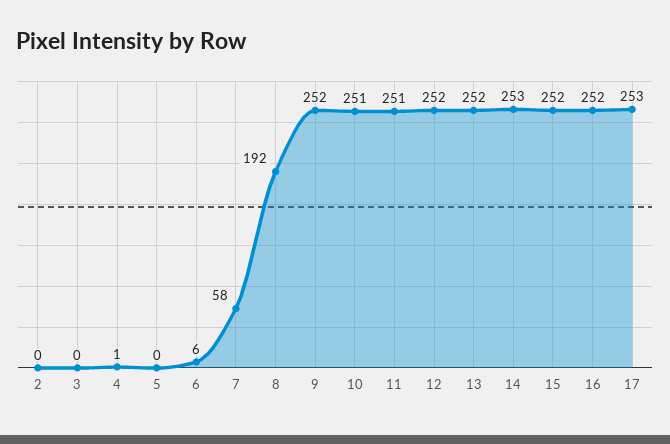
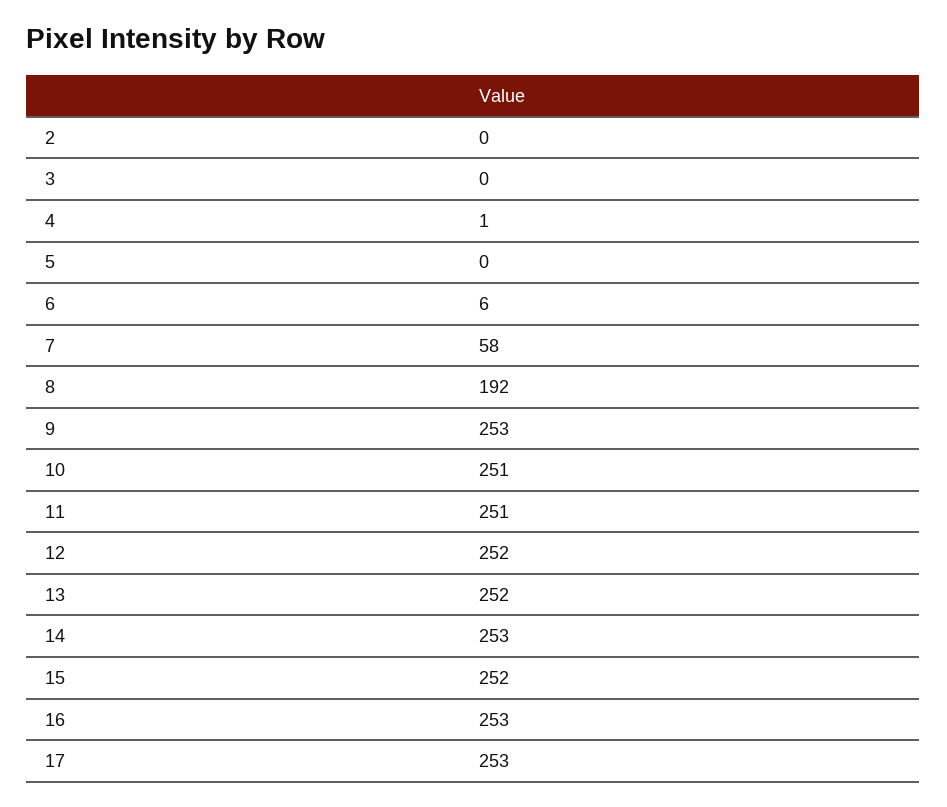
9: 252 -> 253
16: 252 -> 253

